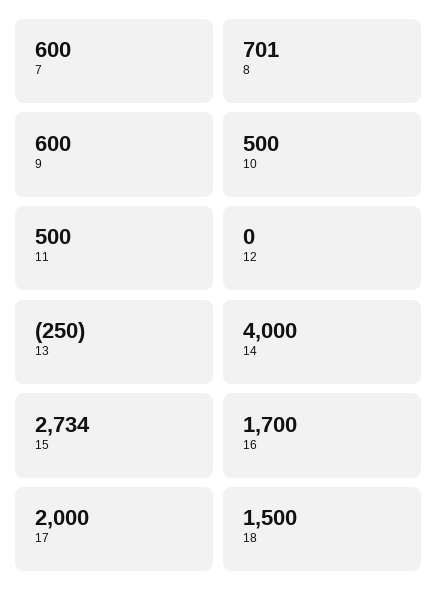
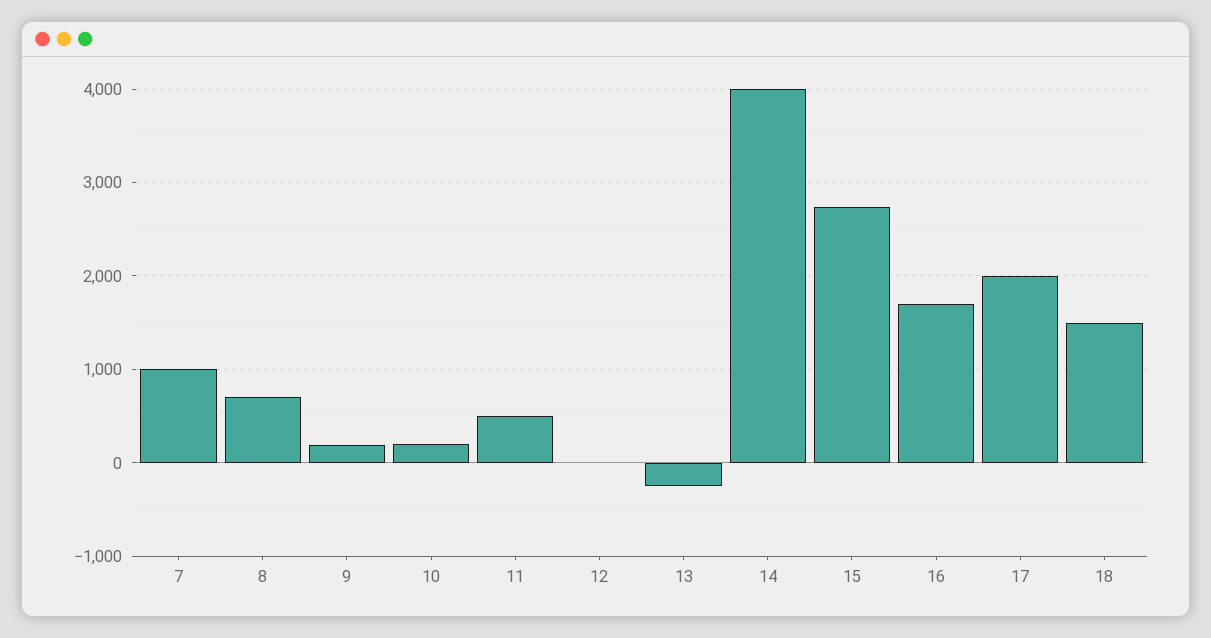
7: 600 -> 1000
9: 600 -> 200
10: 500 -> 200

